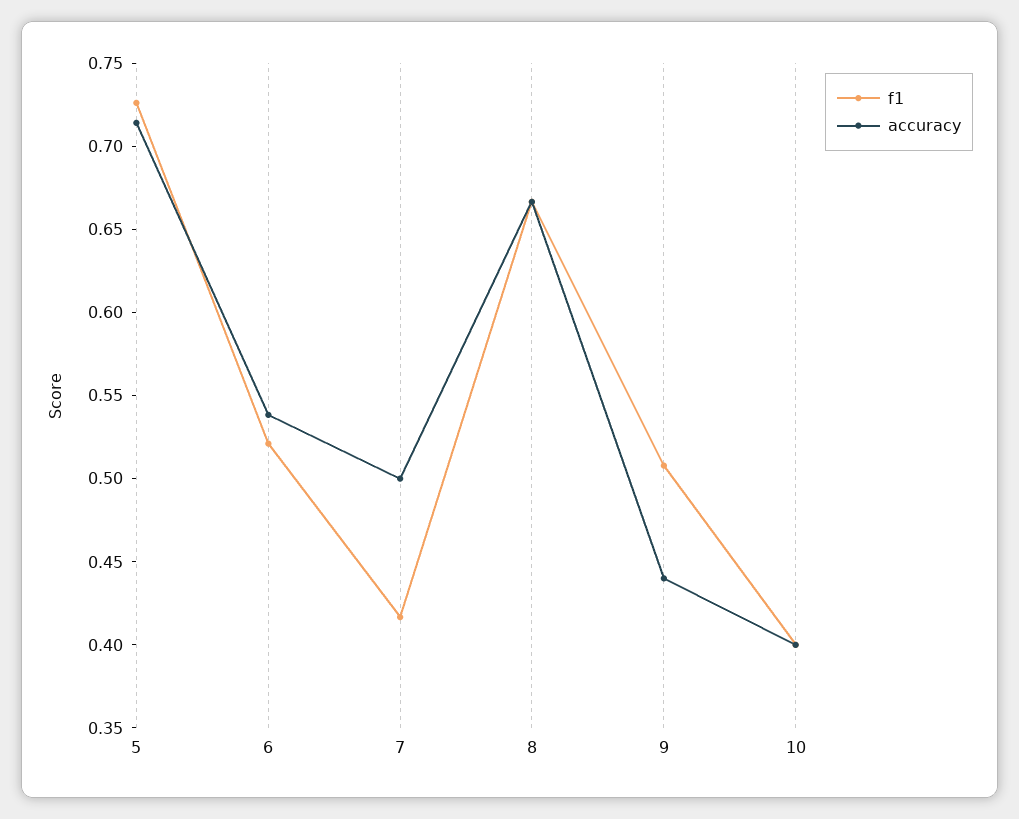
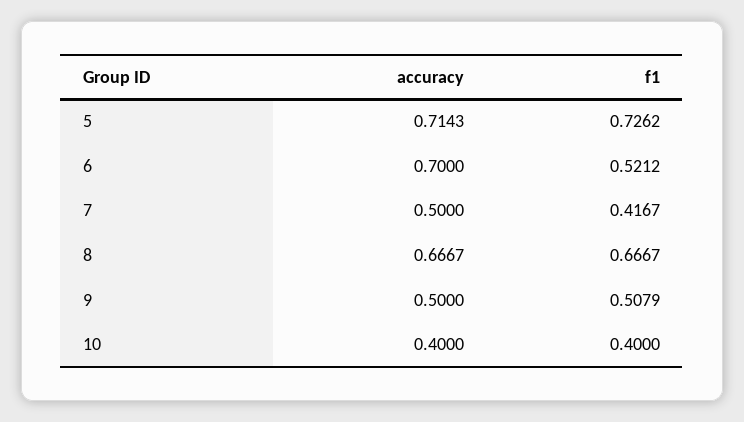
accuracy, 6: 0.54 -> 0.7
accuracy, 9: 0.44 -> 0.5

